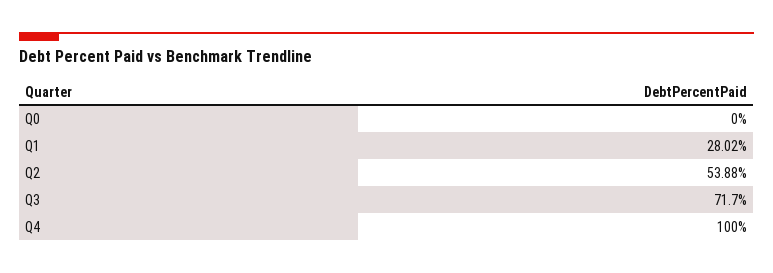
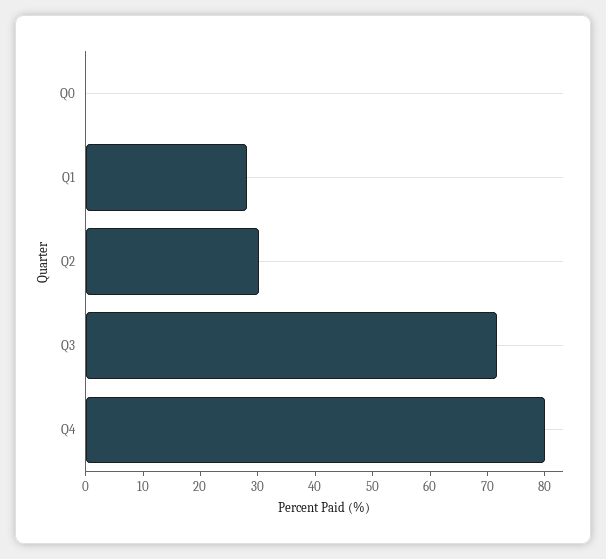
Q2: 53.88 -> 30
Q4: 100 -> 80

